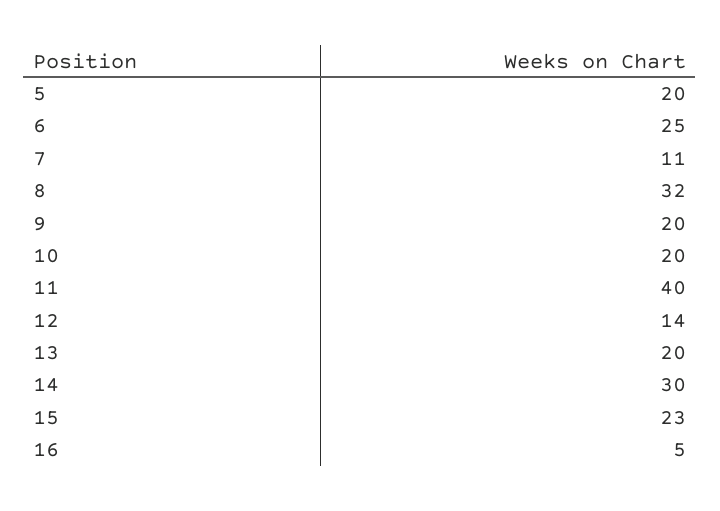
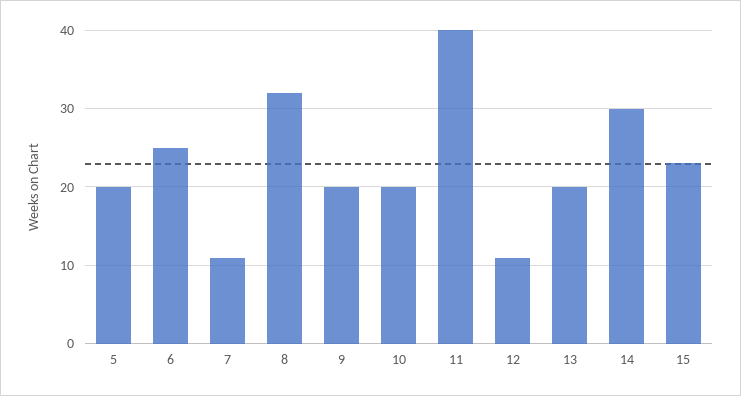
12: 14 -> 11
16: 5 -> none

